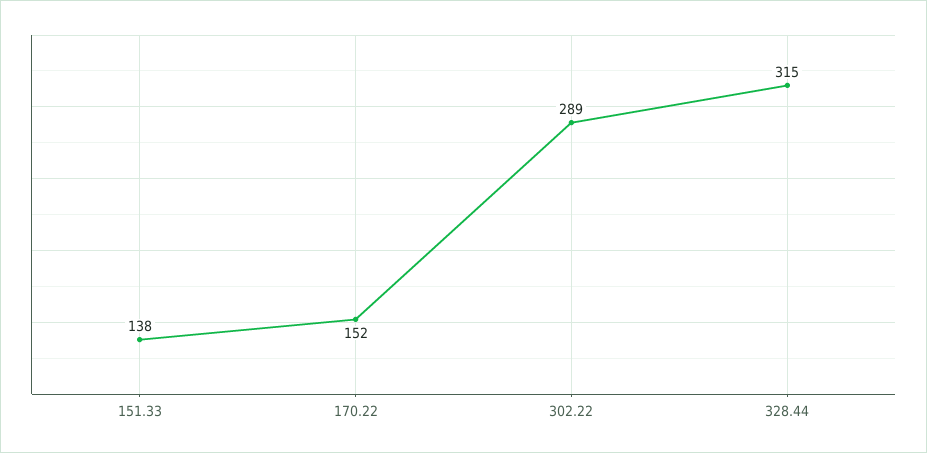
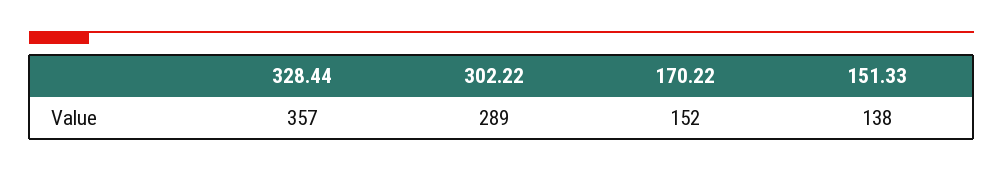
328.44: 315 -> 357

